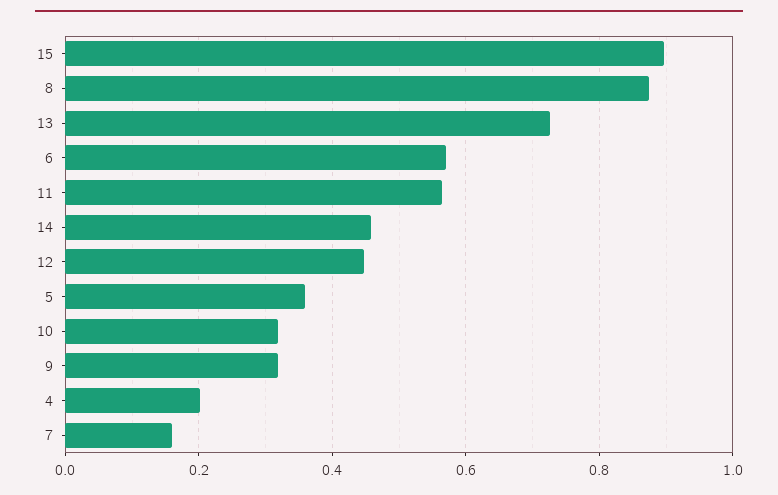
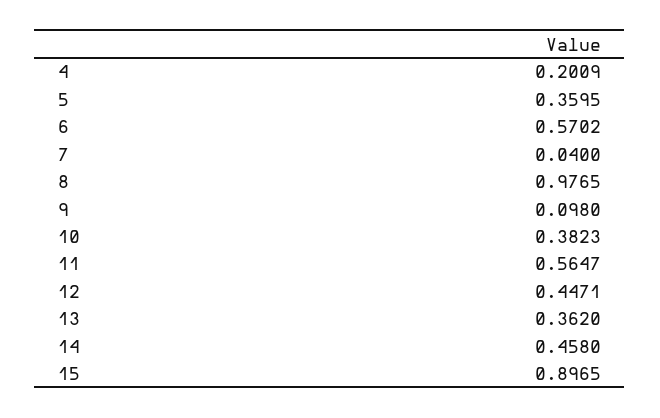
8: 0.88 -> 0.9765
13: 0.72 -> 0.362
10: 0.32 -> 0.3823
9: 0.32 -> 0.098
7: 0.16 -> 0.04

